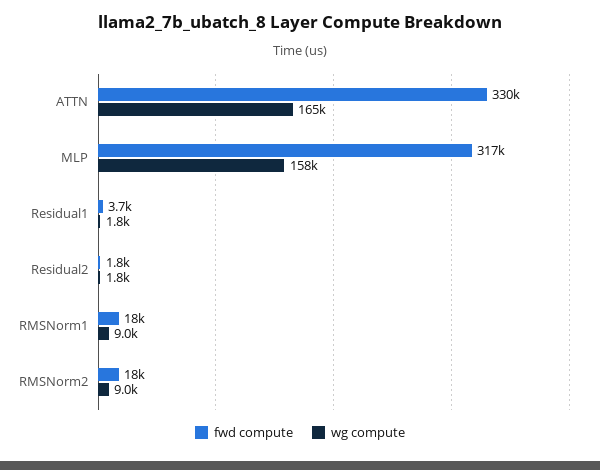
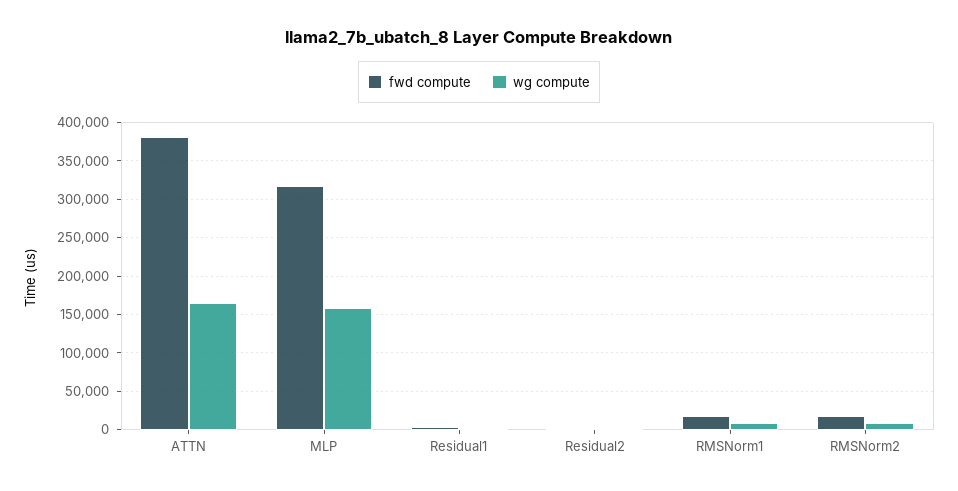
fwd compute, ATTN: 330000 -> 380000

